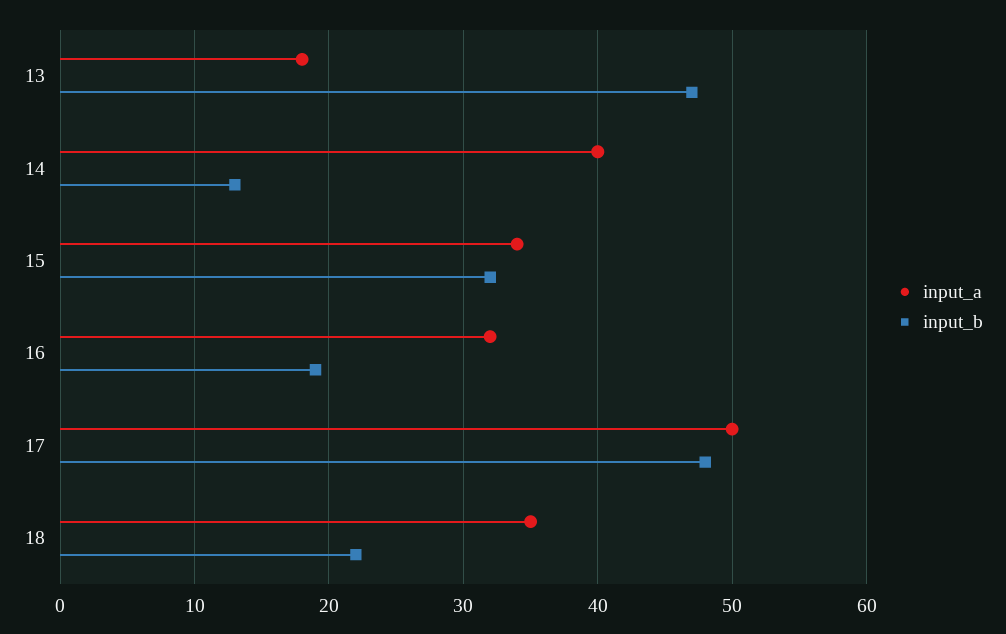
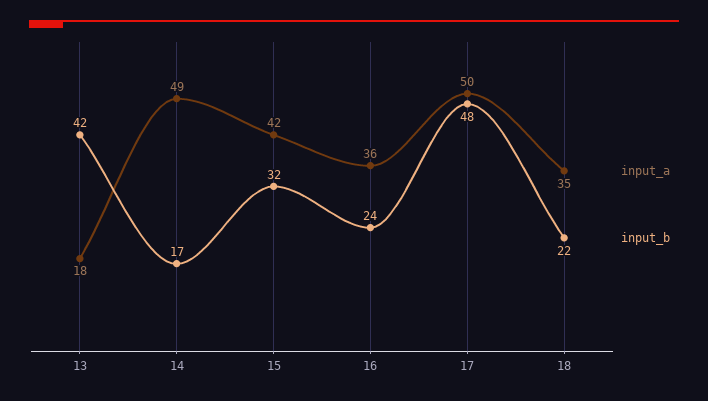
input_b, 13: 47 -> 42
input_a, 14: 40 -> 49
input_b, 14: 13 -> 17
input_a, 15: 34 -> 42
input_a, 16: 32 -> 36
input_b, 16: 19 -> 24

